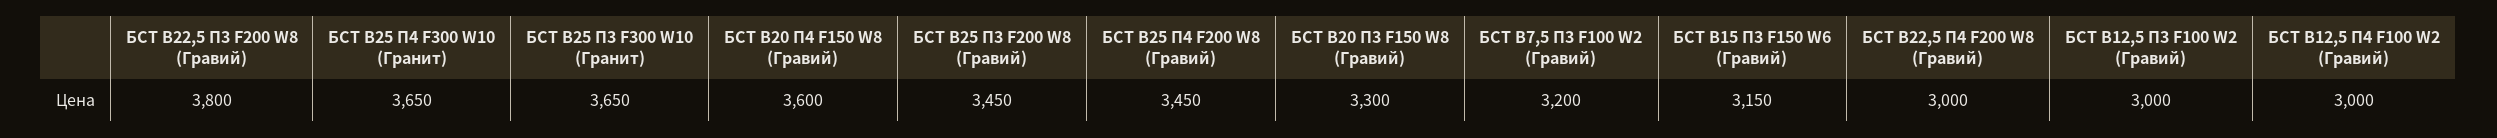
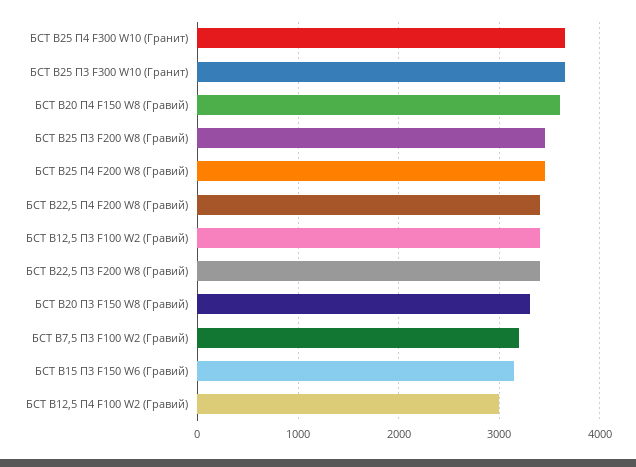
БСТ В22,5 П3 F200 W8 (Гравий): 3800 -> 3400
БСТ В22,5 П4 F200 W8 (Гравий): 3000 -> 3400
БСТ В12,5 П3 F100 W2 (Гравий): 3000 -> 3400

